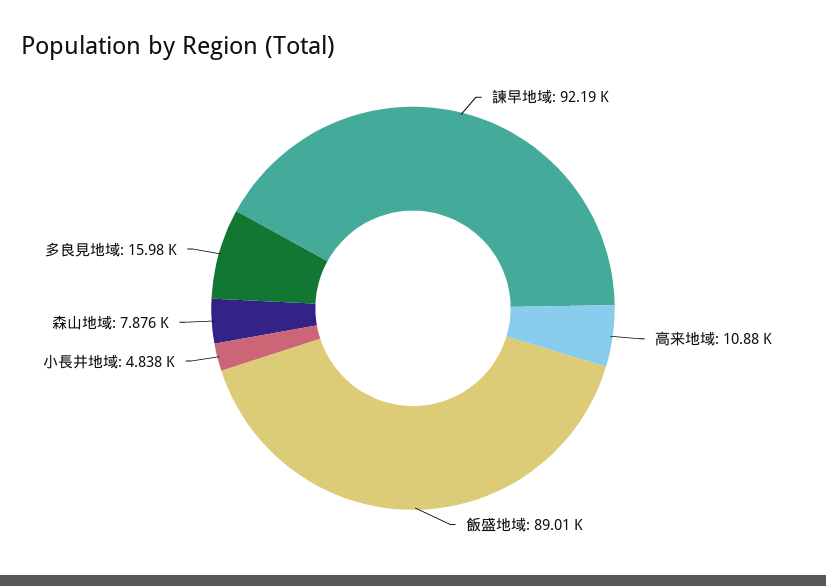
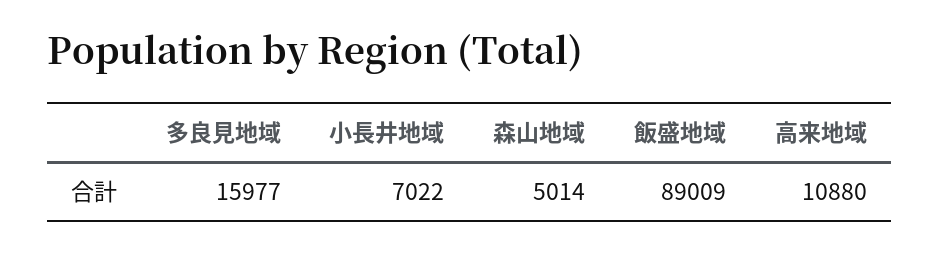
諫早地域: 92190 -> none
小長井地域: 4838 -> 7022
森山地域: 7876 -> 5014

